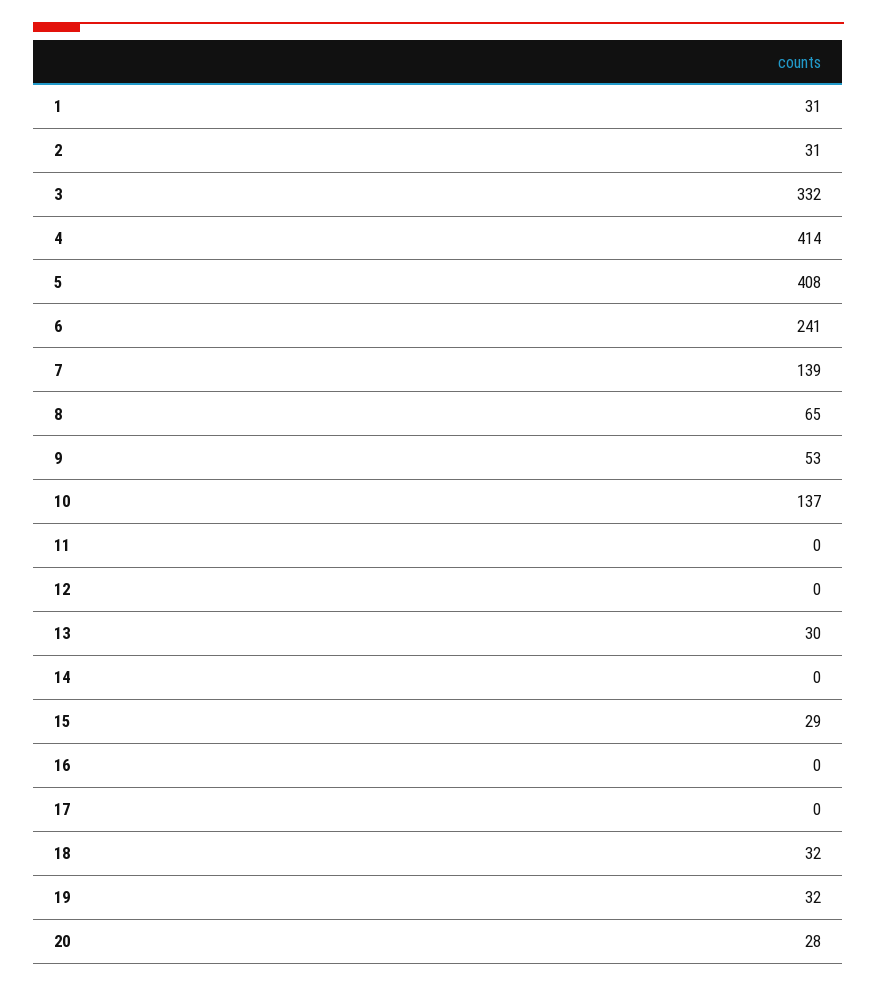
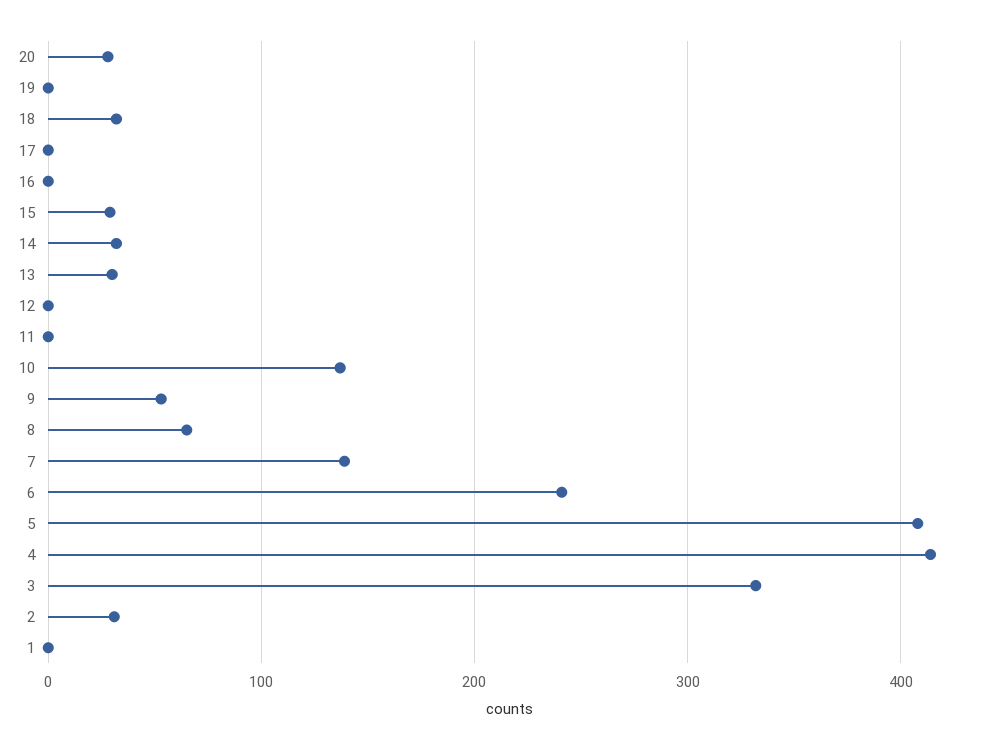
1: 31 -> 0
14: 0 -> 30
19: 32 -> 0

